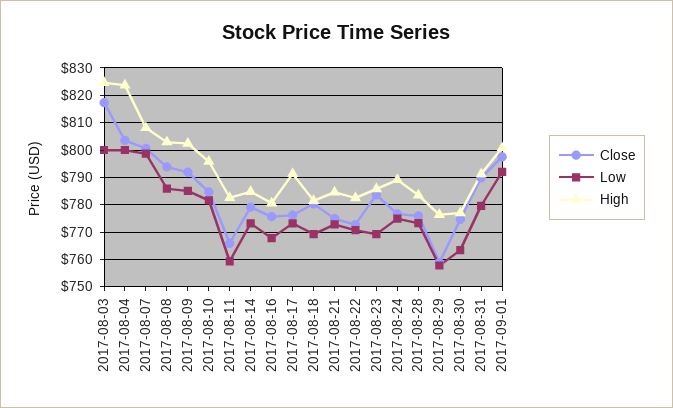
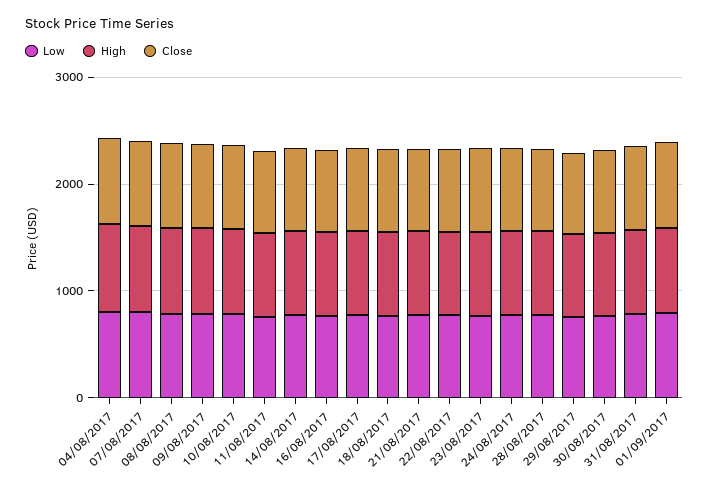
Close, 2017-08-03: 817.5 -> none
Low, 2017-08-03: 800 -> none
High, 2017-08-03: 825 -> none

